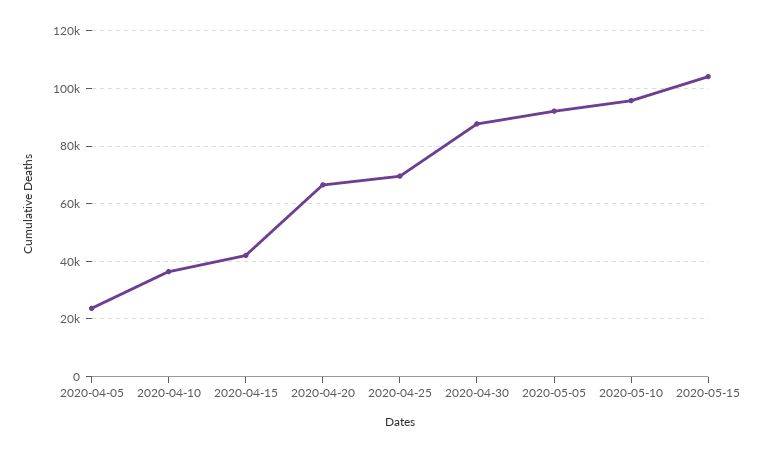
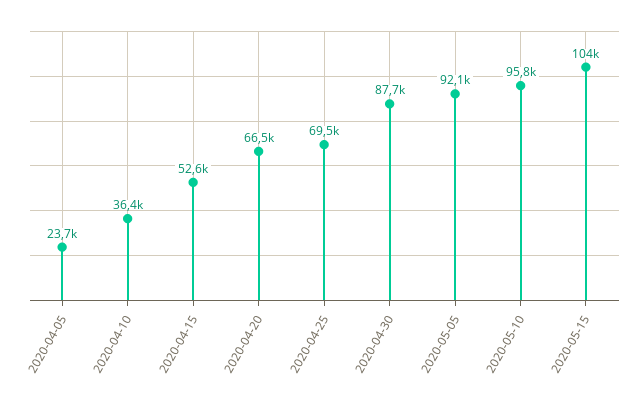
2020-04-15: 42500 -> 52600

